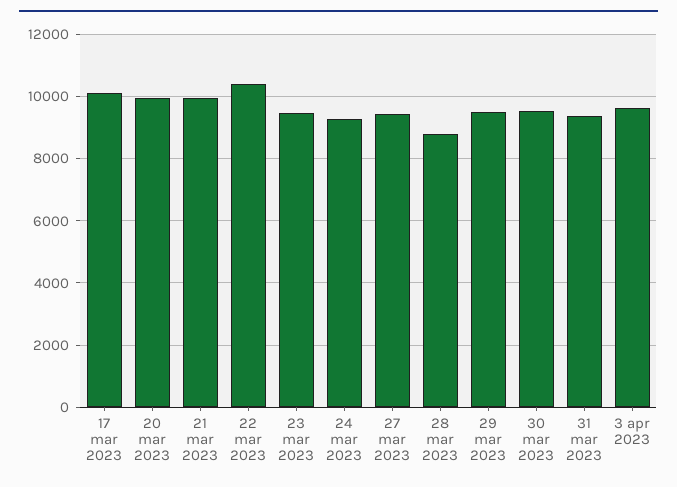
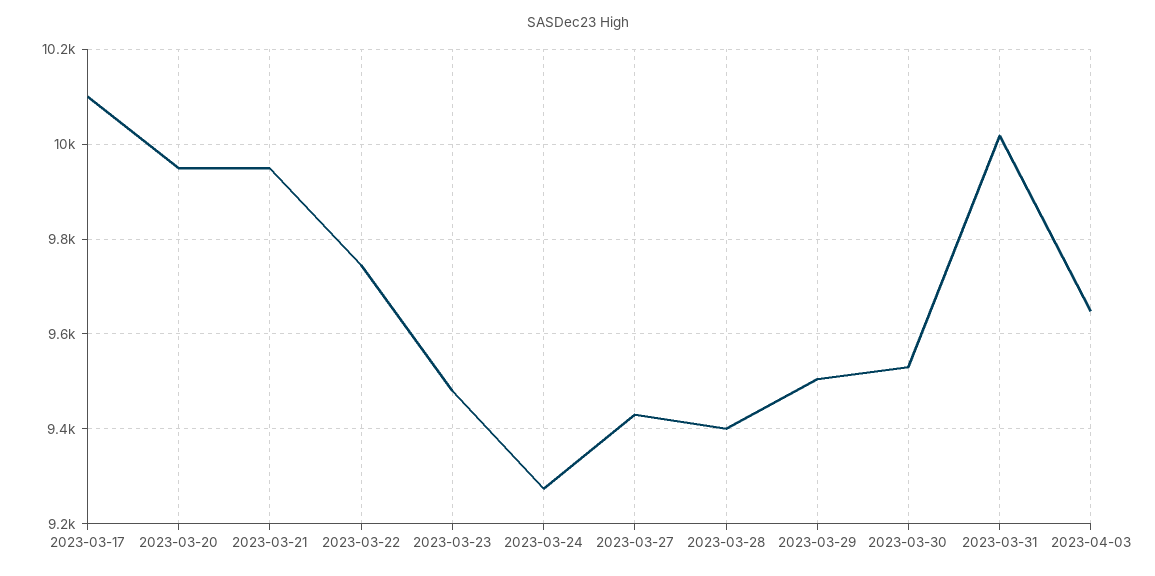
22 mar 2023: 10400 -> 9740
28 mar 2023: 8800 -> 9400
31 mar 2023: 9400 -> 10020

